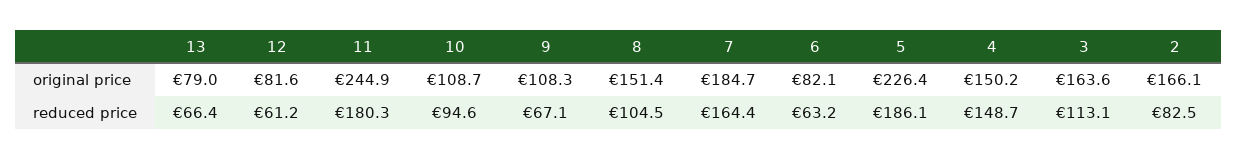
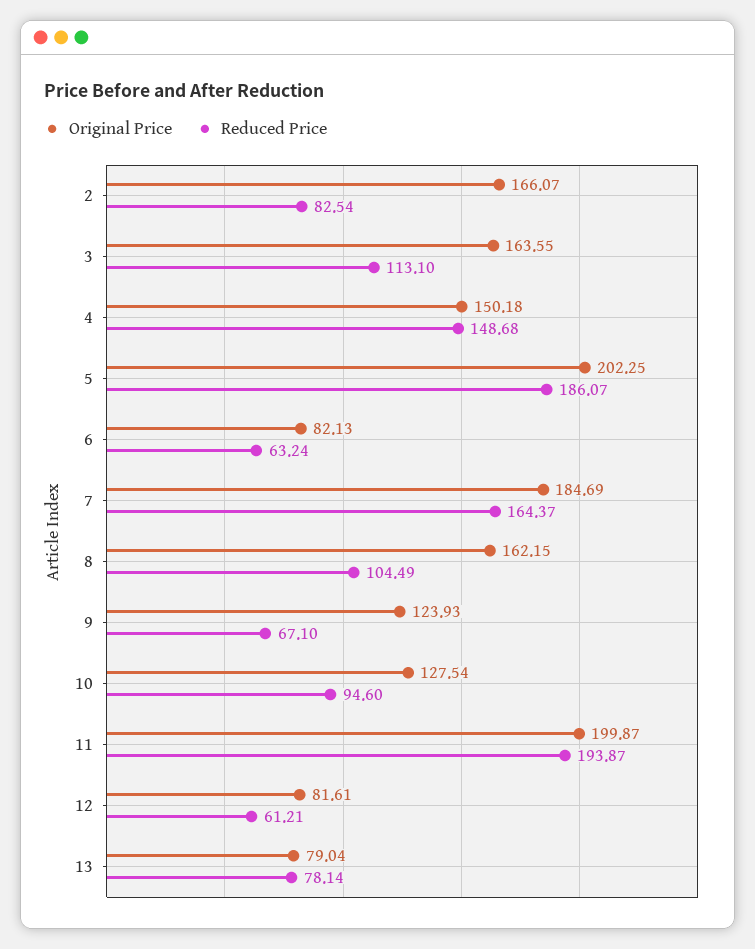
original price, 11: 244.9 -> 199.87
original price, 10: 108.7 -> 127.54
original price, 9: 108.3 -> 123.93
original price, 8: 151.4 -> 162.15
original price, 5: 226.4 -> 202.25
reduced price, 13: 66.4 -> 78.14
reduced price, 11: 180.3 -> 193.87

